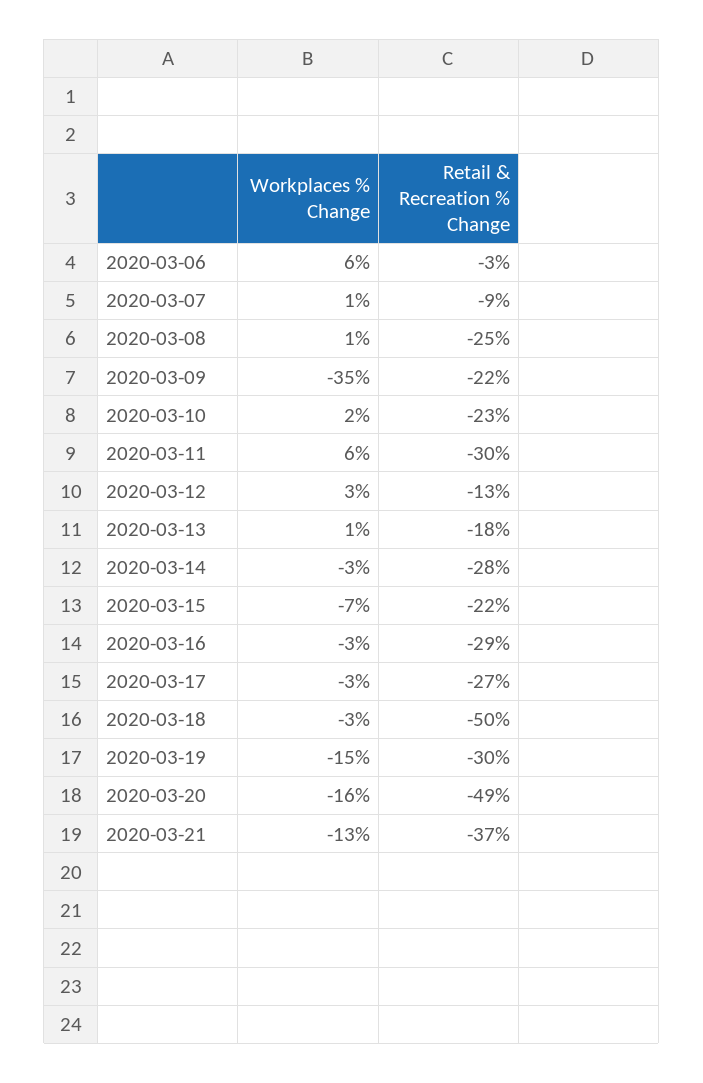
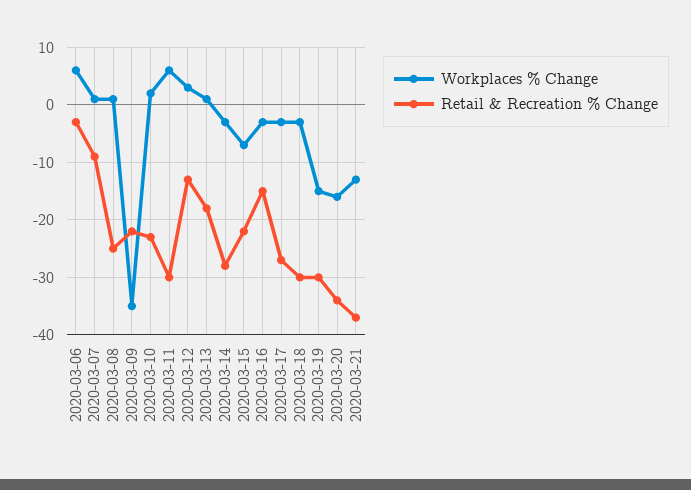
Retail & Recreation % Change, 2020-03-16: -29 -> -15
Retail & Recreation % Change, 2020-03-18: -50 -> -30
Retail & Recreation % Change, 2020-03-20: -49 -> -35

